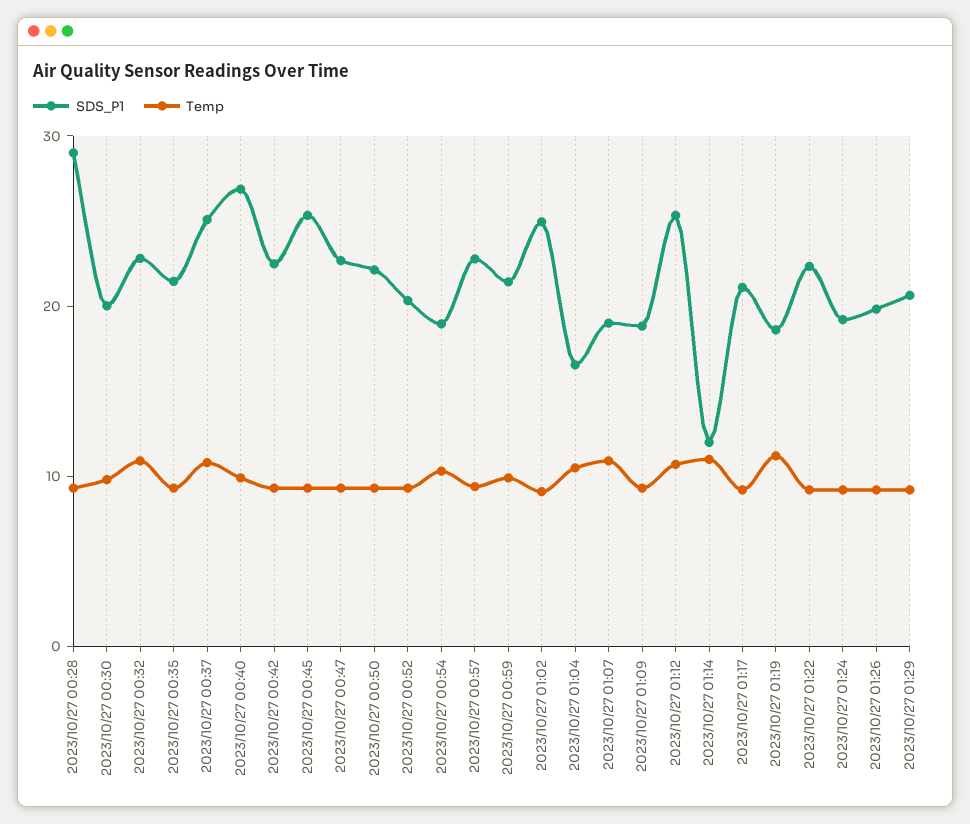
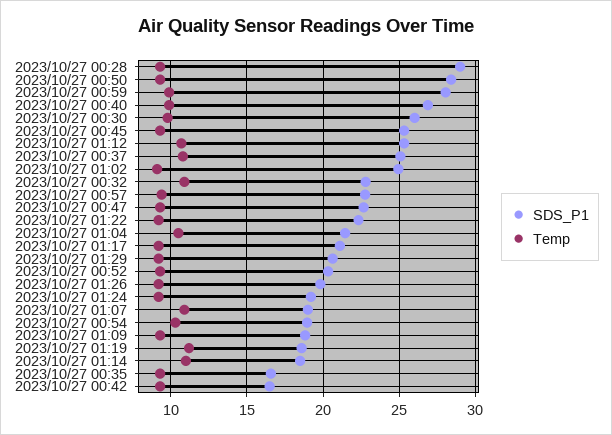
SDS_P1, 2023/10/27 00:30: 20 -> 26
SDS_P1, 2023/10/27 00:35: 22 -> 16.5
SDS_P1, 2023/10/27 00:42: 22 -> 16.5
SDS_P1, 2023/10/27 00:50: 22 -> 28.5
SDS_P1, 2023/10/27 00:59: 22 -> 28
SDS_P1, 2023/10/27 01:04: 16 -> 21.5
SDS_P1, 2023/10/27 01:14: 12 -> 18.5

